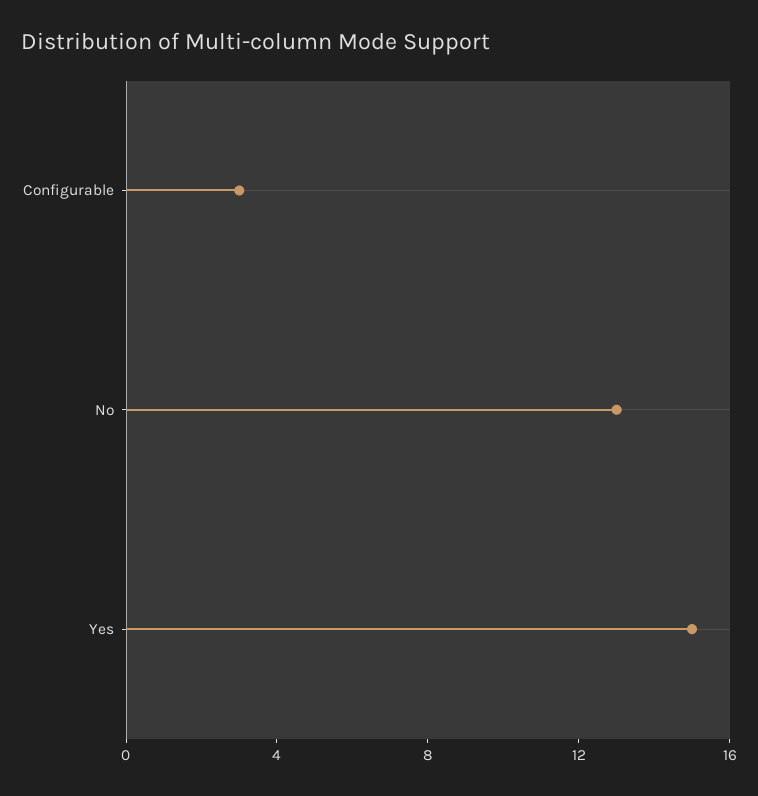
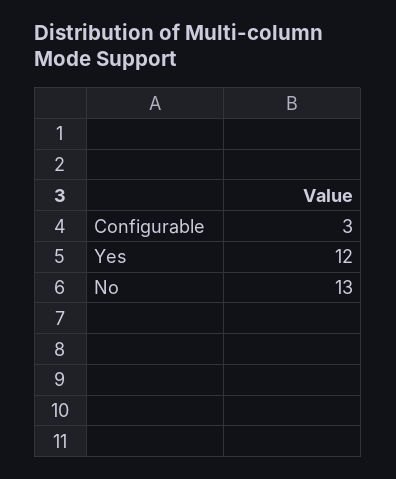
Yes: 15 -> 12

